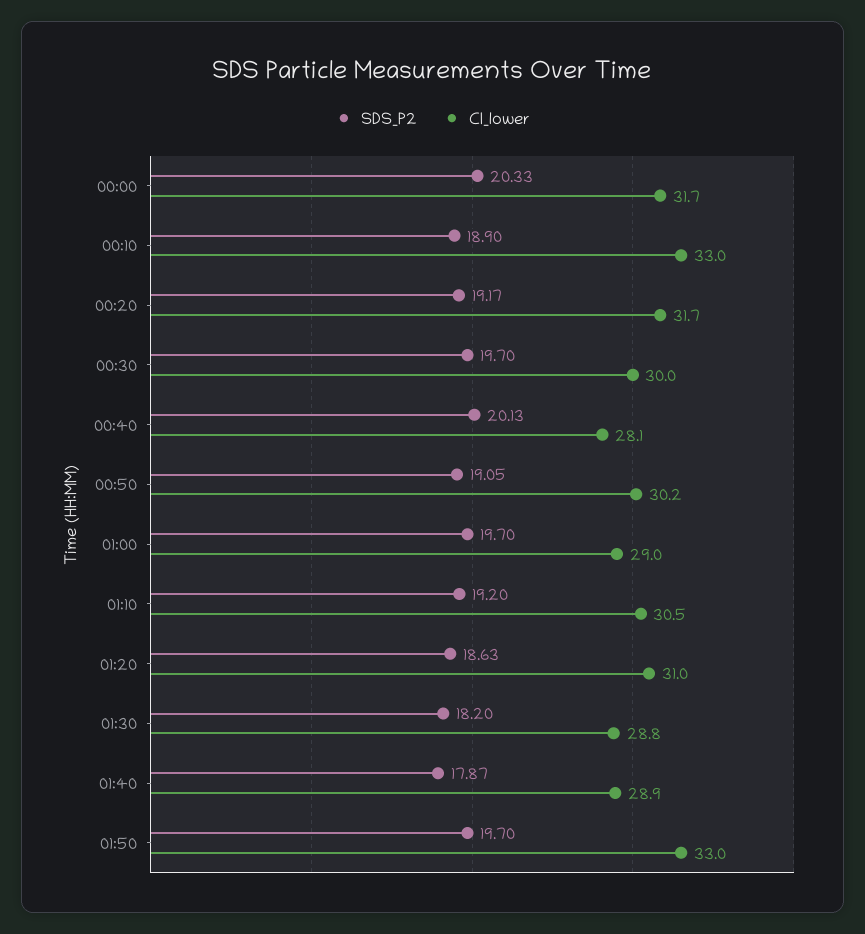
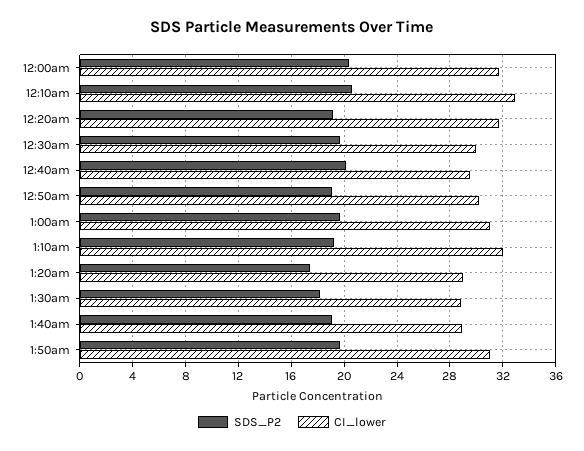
SDS_P2, 00:10: 18.9 -> 20.5
CI_lower, 00:40: 28.1 -> 29.5
CI_lower, 01:00: 29 -> 31
CI_lower, 01:10: 30.5 -> 32
SDS_P2, 01:20: 18.63 -> 17.5
CI_lower, 01:20: 31 -> 29
SDS_P2, 01:40: 17.87 -> 19
CI_lower, 01:50: 33 -> 31

